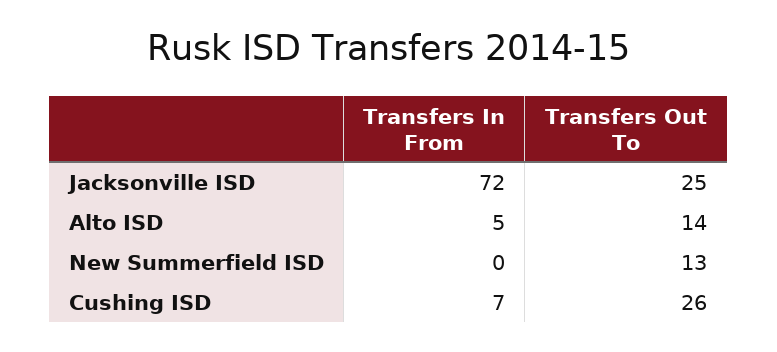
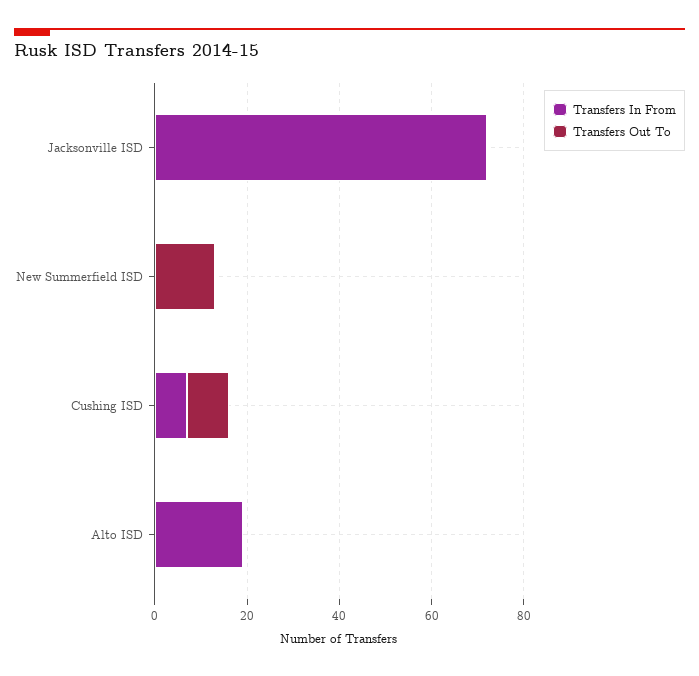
Transfers Out To, Jacksonville ISD: 25 -> 0
Transfers In From, Alto ISD: 5 -> 20
Transfers Out To, Alto ISD: 14 -> 0
Transfers Out To, Cushing ISD: 26 -> 10

